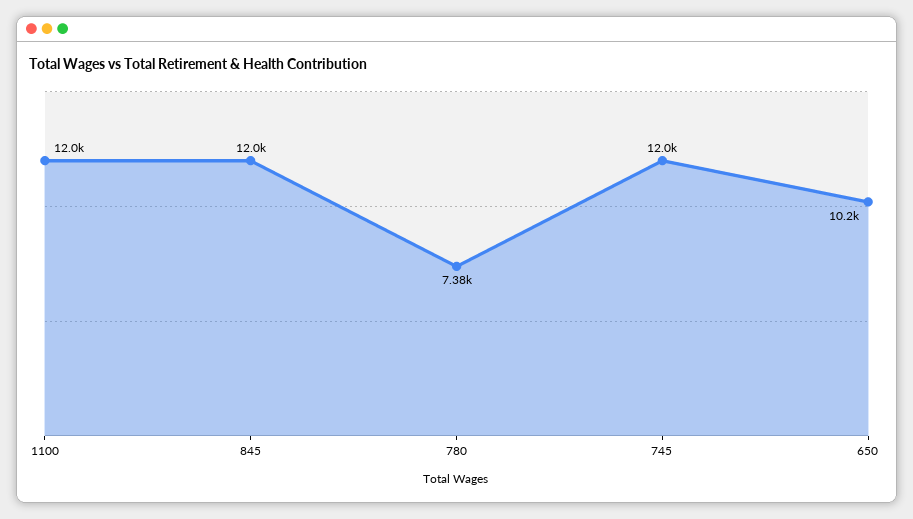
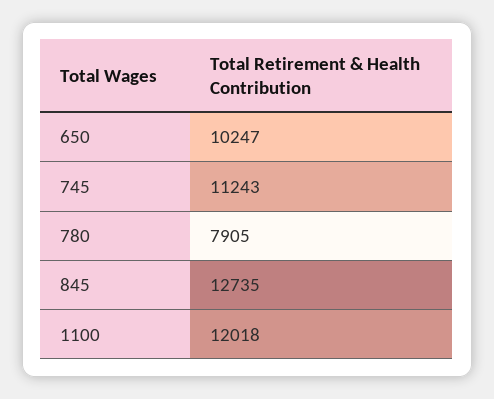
845: 12000 -> 12735
780: 7380 -> 7905
745: 12000 -> 11243

